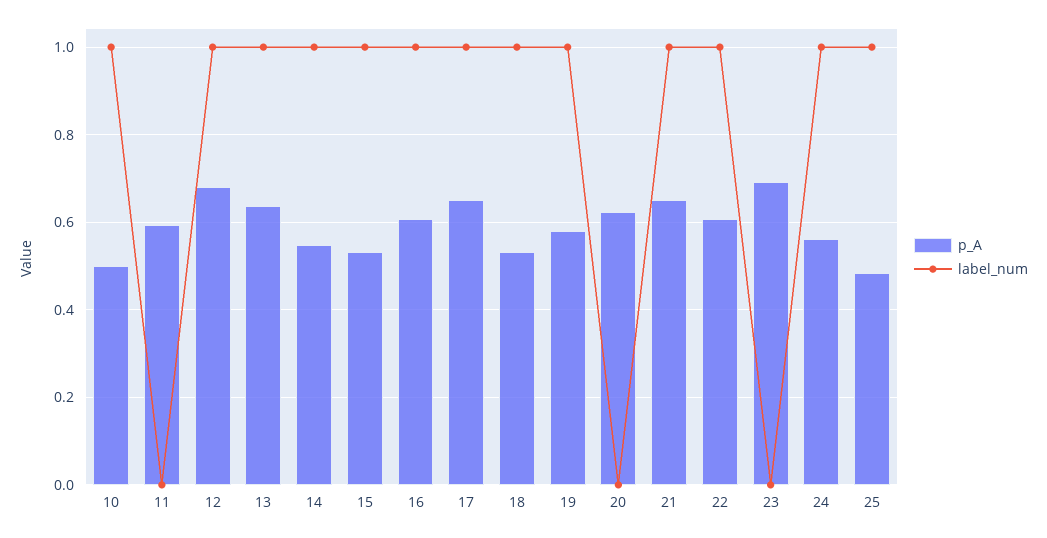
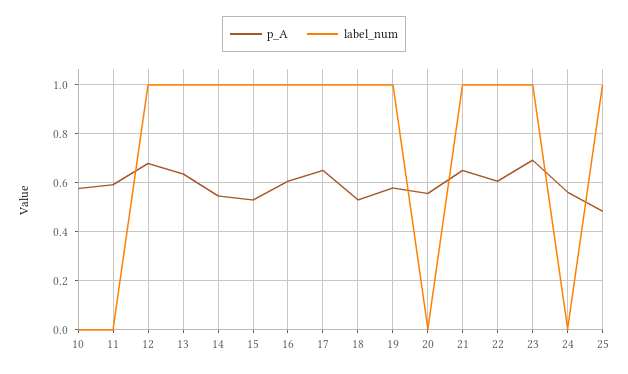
p_A, 10: 0.5 -> 0.575
label_num, 10: 1 -> 0
p_A, 20: 0.62 -> 0.55
label_num, 23: 0 -> 1
label_num, 24: 1 -> 0

